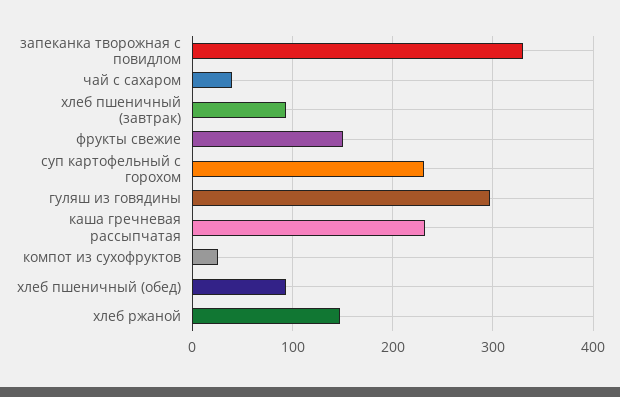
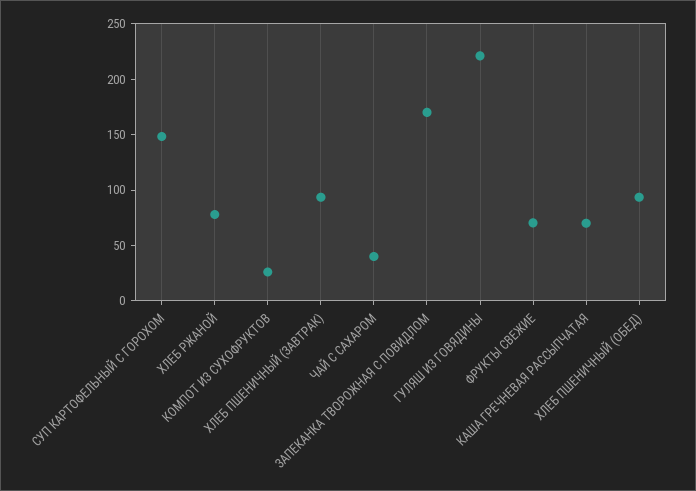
запеканка творожная с повидлом: 330 -> 170
фрукты свежие: 150 -> 70
суп картофельный с горохом: 230 -> 150
гуляш из говядины: 300 -> 220
каша гречневая рассыпчатая: 230 -> 70
хлеб ржаной: 150 -> 80

